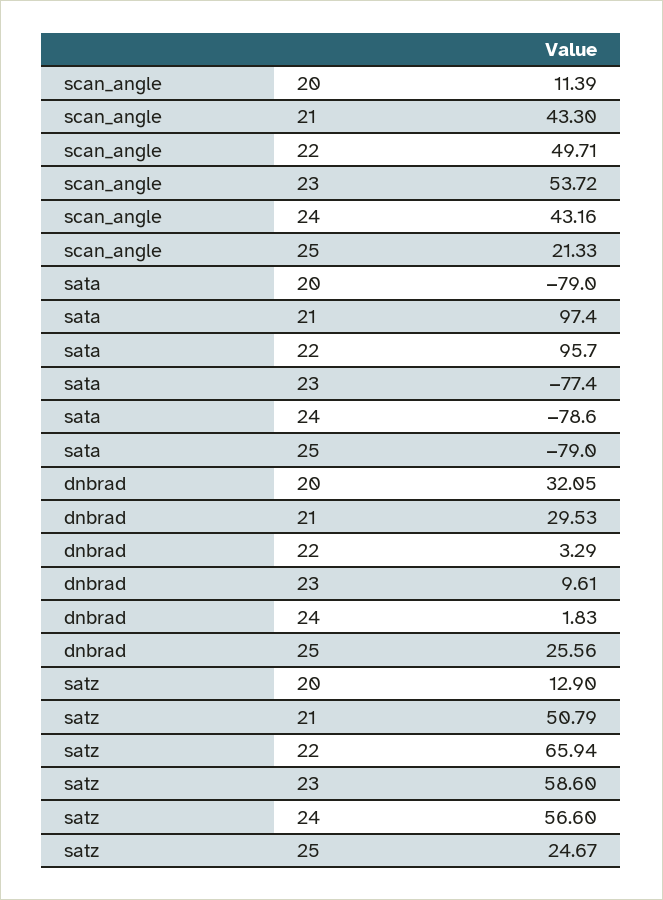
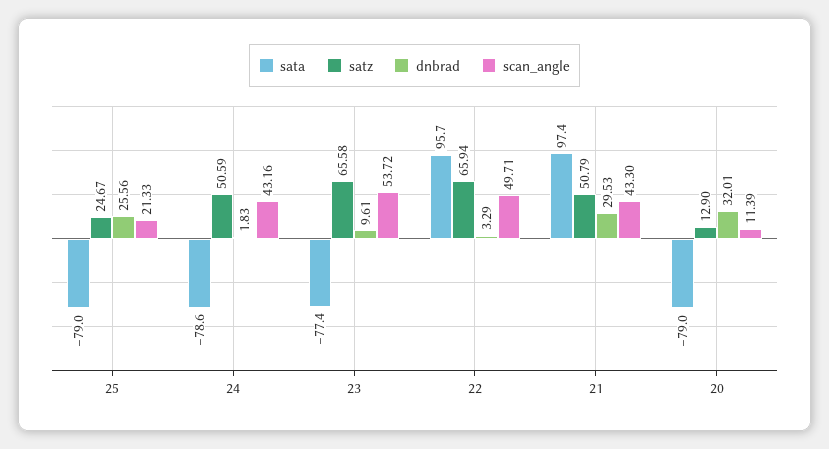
dnbrad, 20: 32.05 -> 32.01
satz, 23: 58.6 -> 65.58
satz, 24: 56.6 -> 50.59

